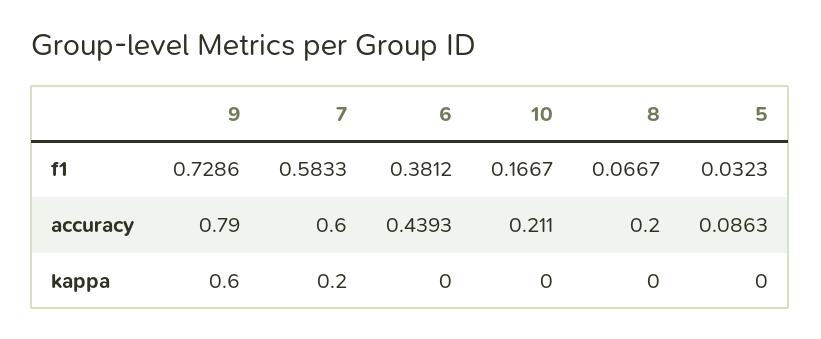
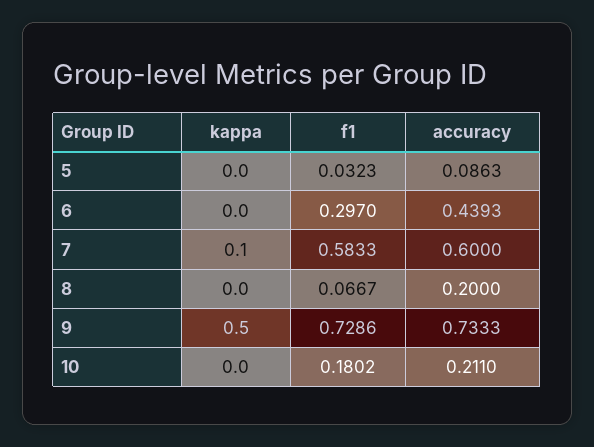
6, f1: 0.3812 -> 0.297
10, f1: 0.1667 -> 0.1802
9, accuracy: 0.79 -> 0.7333
9, kappa: 0.6 -> 0.5
7, kappa: 0.2 -> 0.1

